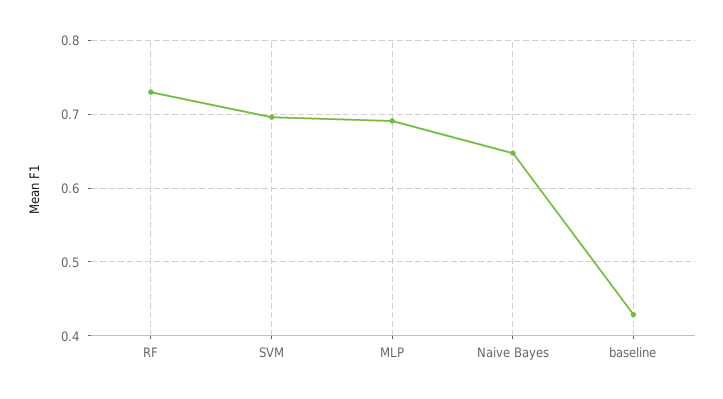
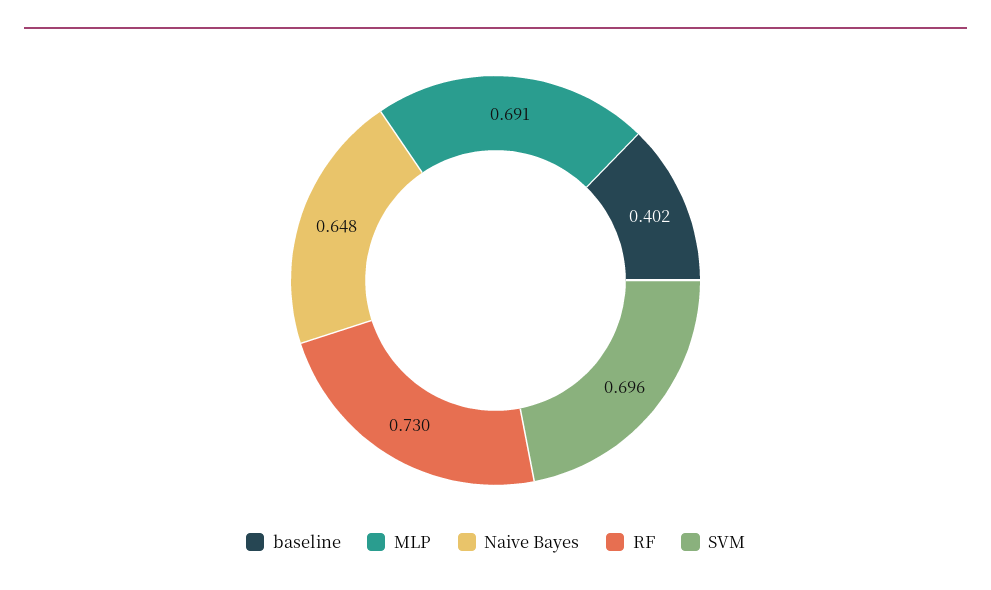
baseline: 0.43 -> 0.402

